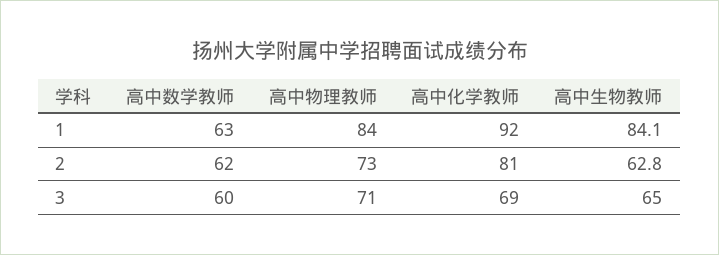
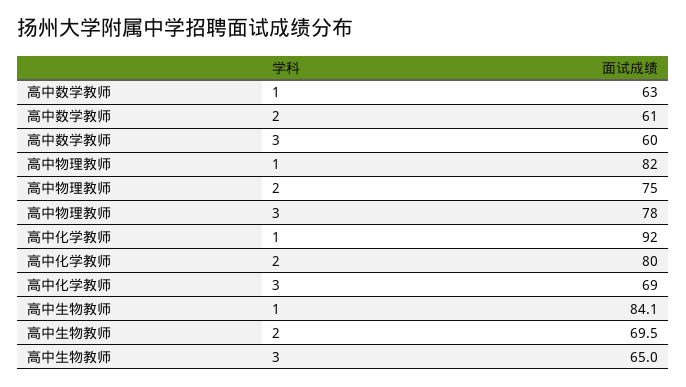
高中物理教师, 1: 84 -> 82
高中数学教师, 2: 62 -> 61
高中物理教师, 2: 73 -> 75
高中化学教师, 2: 81 -> 80
高中生物教师, 2: 62.8 -> 69.5
高中物理教师, 3: 71 -> 78

